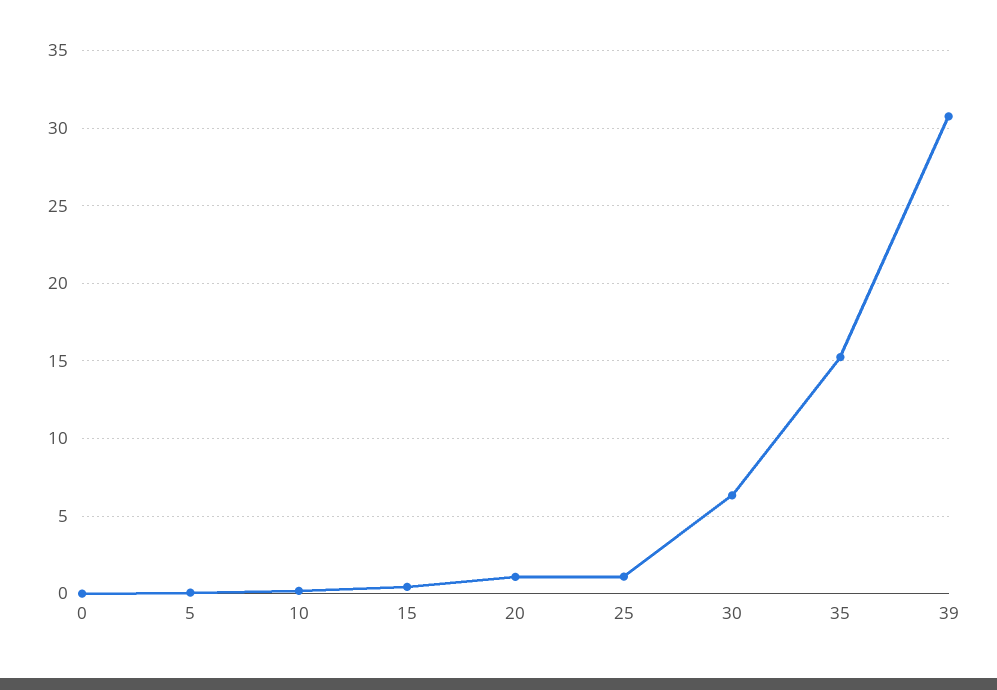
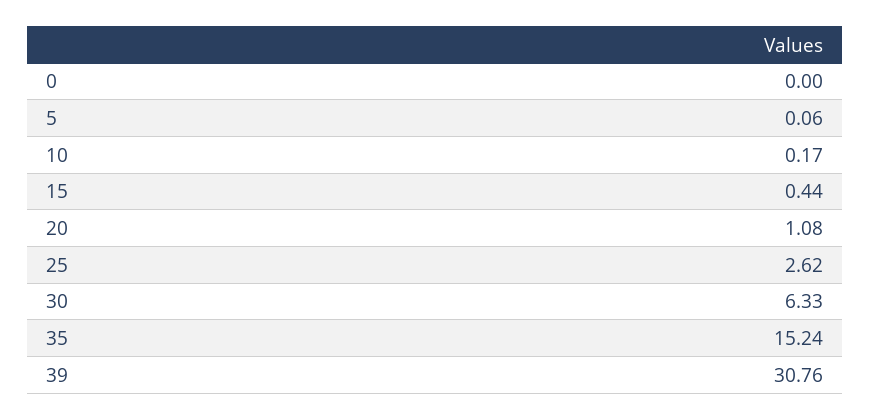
25: 1 -> 2.62

